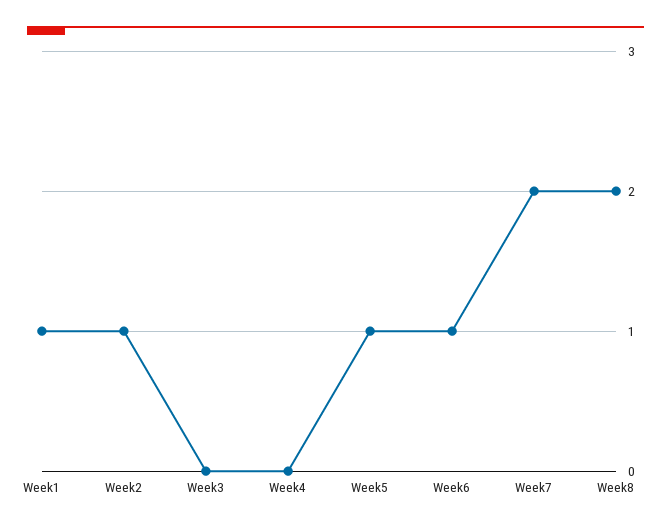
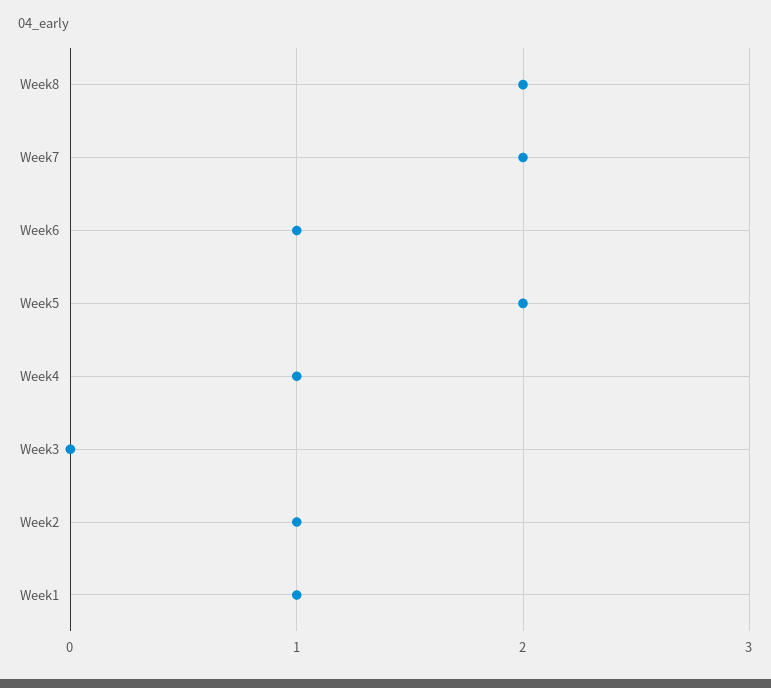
Week4: 0 -> 1
Week5: 1 -> 2

